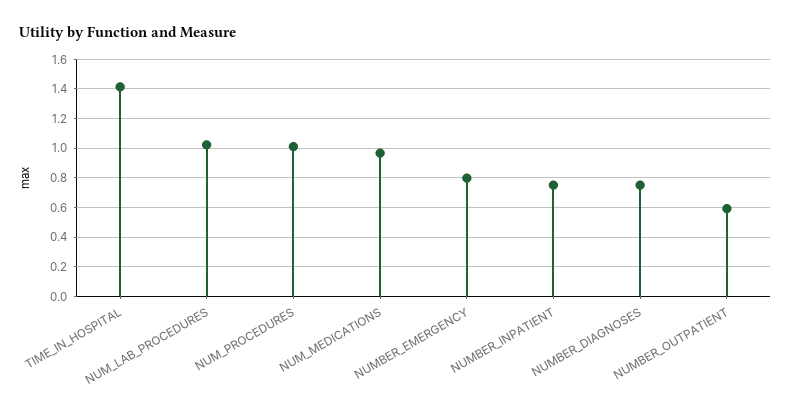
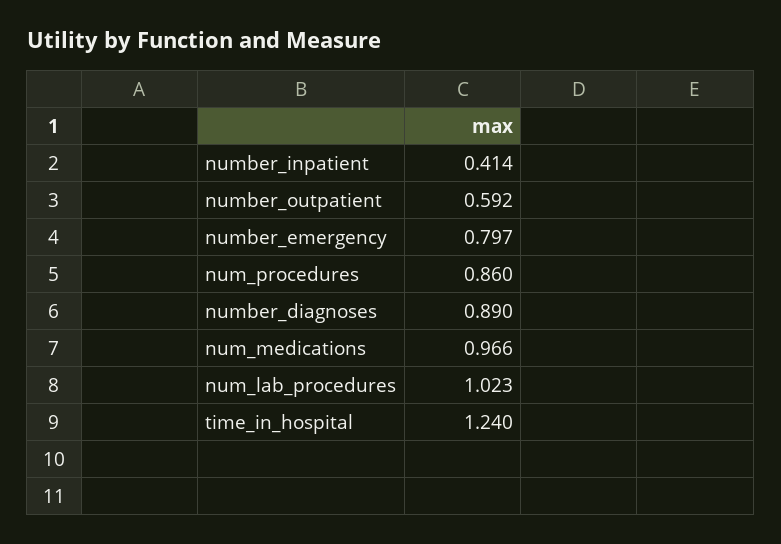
TIME_IN_HOSPITAL: 1.4 -> 1.24
NUM_PROCEDURES: 1 -> 0.86
NUMBER_INPATIENT: 0.75 -> 0.414
NUMBER_DIAGNOSES: 0.75 -> 0.89

